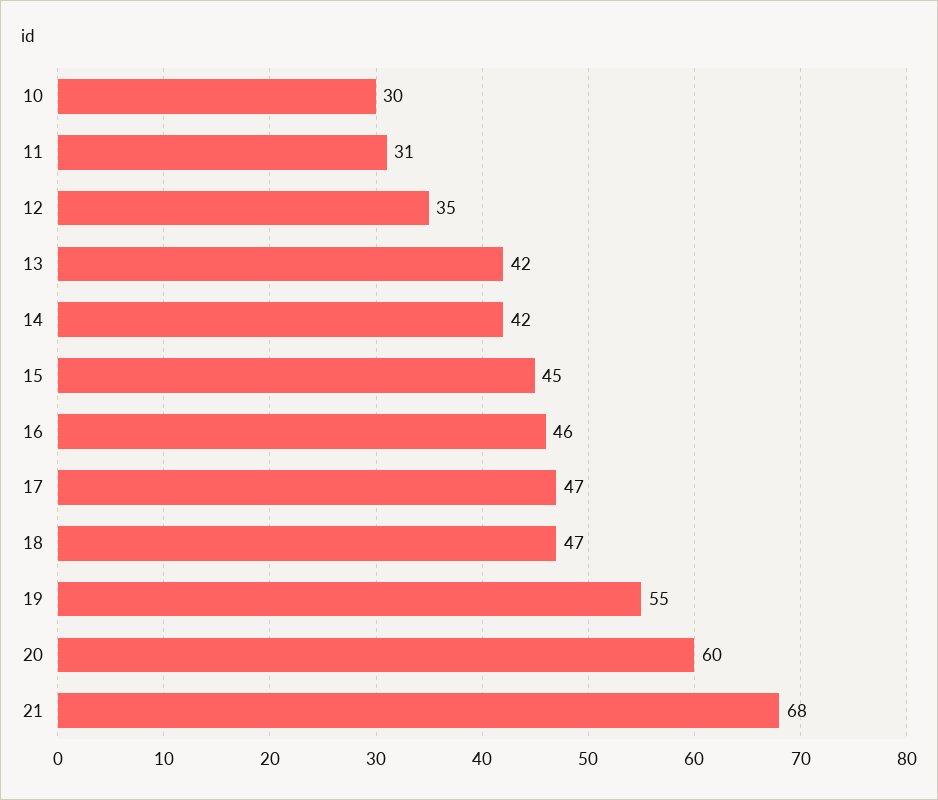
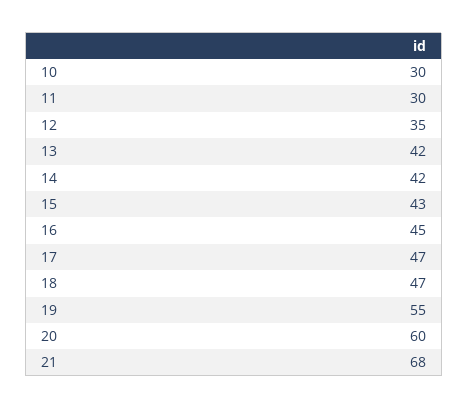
11: 31 -> 30
15: 45 -> 43
16: 46 -> 45

